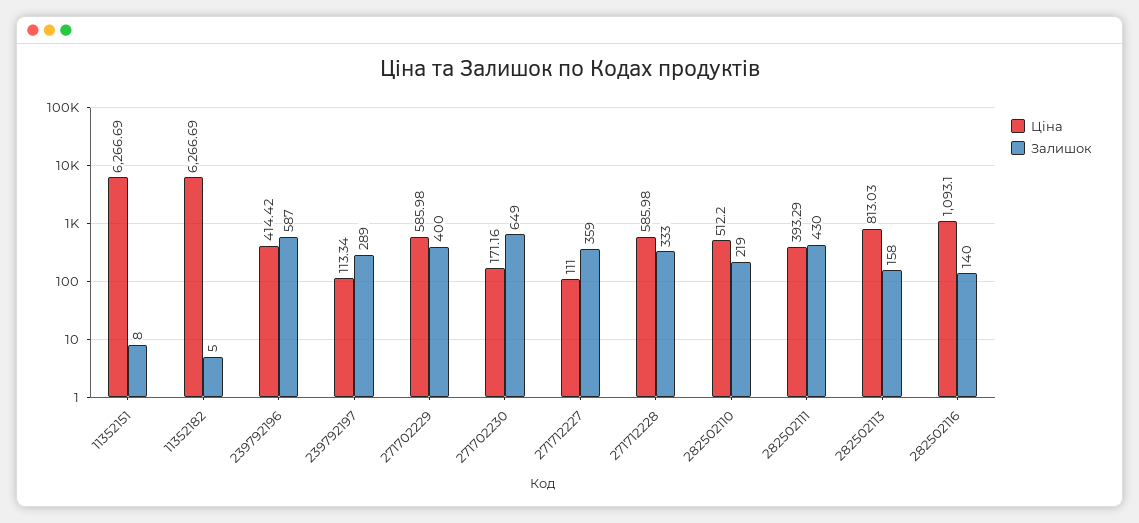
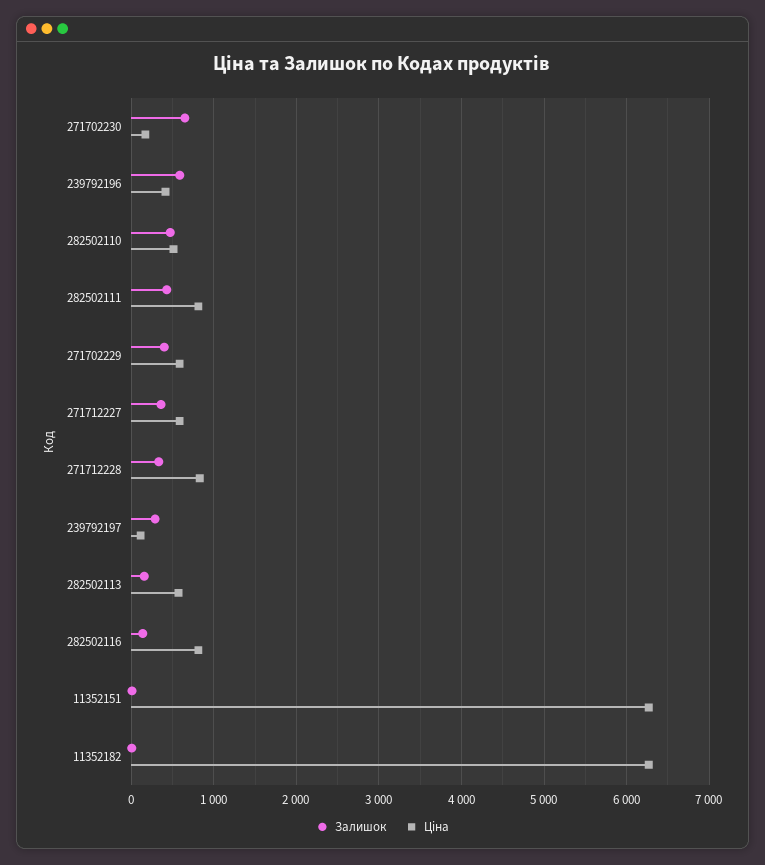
Ціна, 271712227: 111 -> 600
Ціна, 271712228: 585.98 -> 800
Залишок, 282502110: 219 -> 500
Ціна, 282502111: 393.29 -> 800
Ціна, 282502113: 813.03 -> 600
Ціна, 282502116: 1093.1 -> 800

